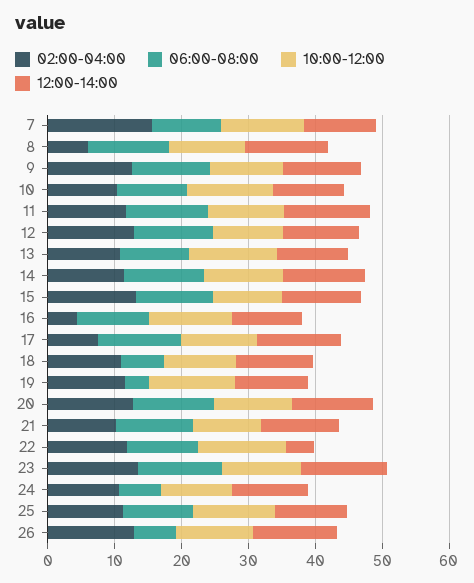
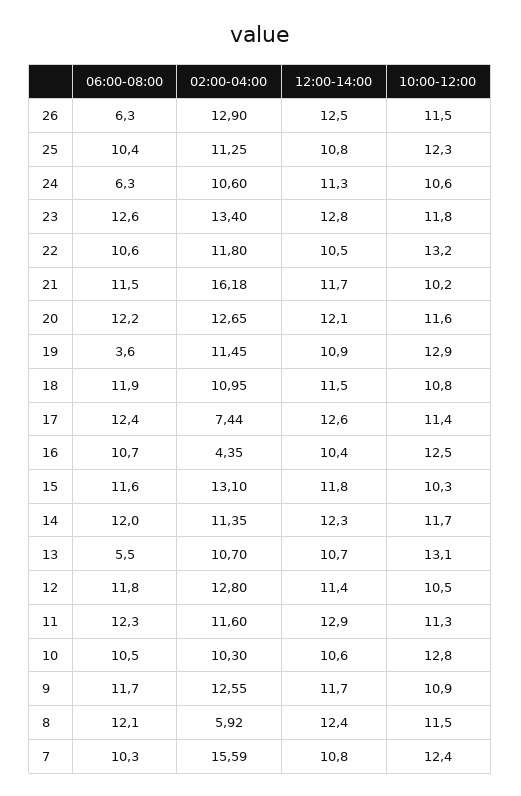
06:00-08:00, 13: 10 -> 5.5
06:00-08:00, 18: 6 -> 11.9
02:00-04:00, 21: 10 -> 16.18
12:00-14:00, 22: 4 -> 10.5

